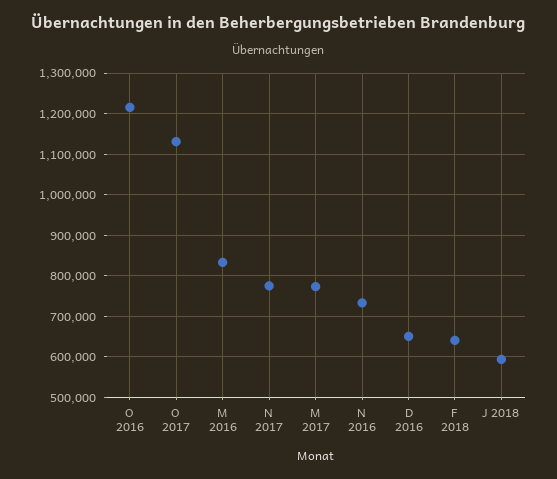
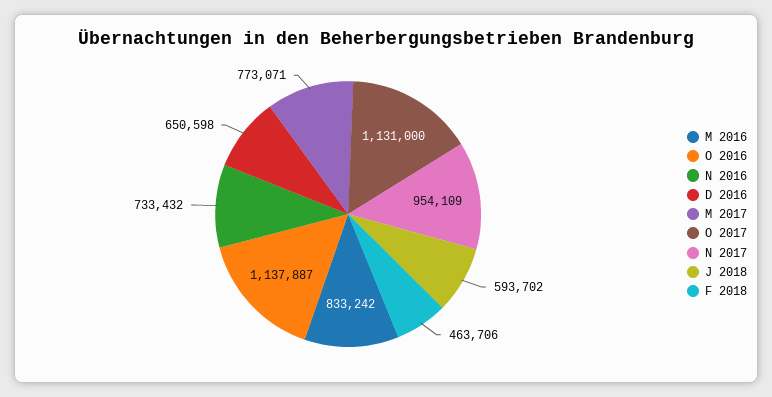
O 2016: 1220000 -> 1137887
N 2017: 780000 -> 954109
F 2018: 640000 -> 463706

